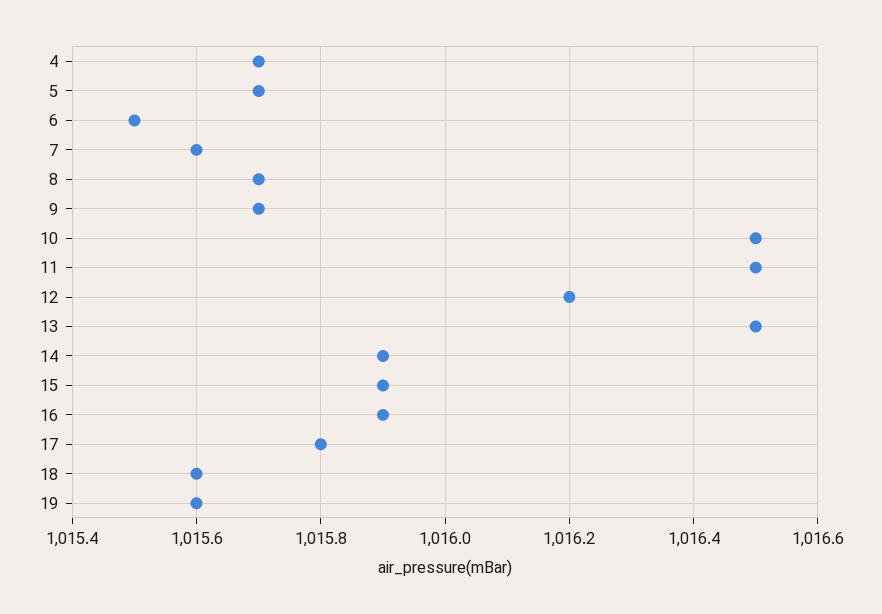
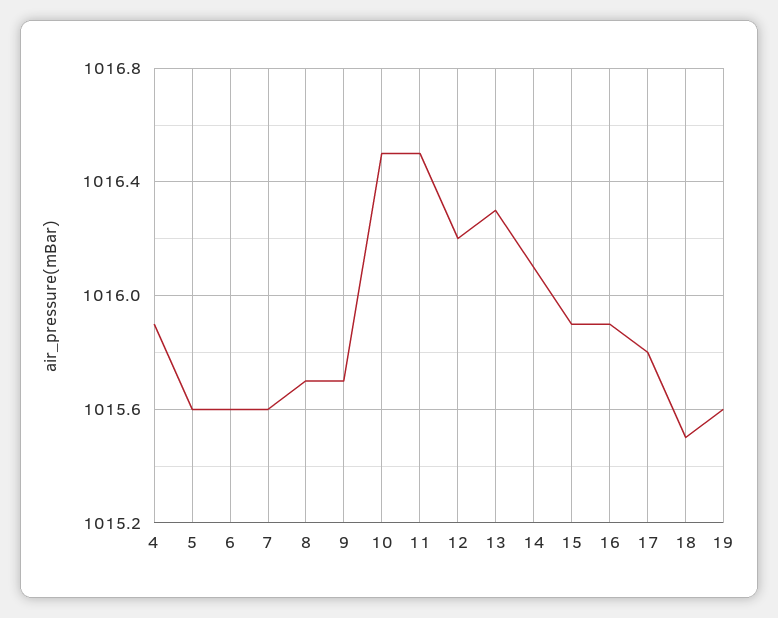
4: 1015.7 -> 1015.9
5: 1015.7 -> 1015.6
6: 1015.5 -> 1015.6
13: 1016.5 -> 1016.3
14: 1015.9 -> 1016.1
18: 1015.6 -> 1015.5

